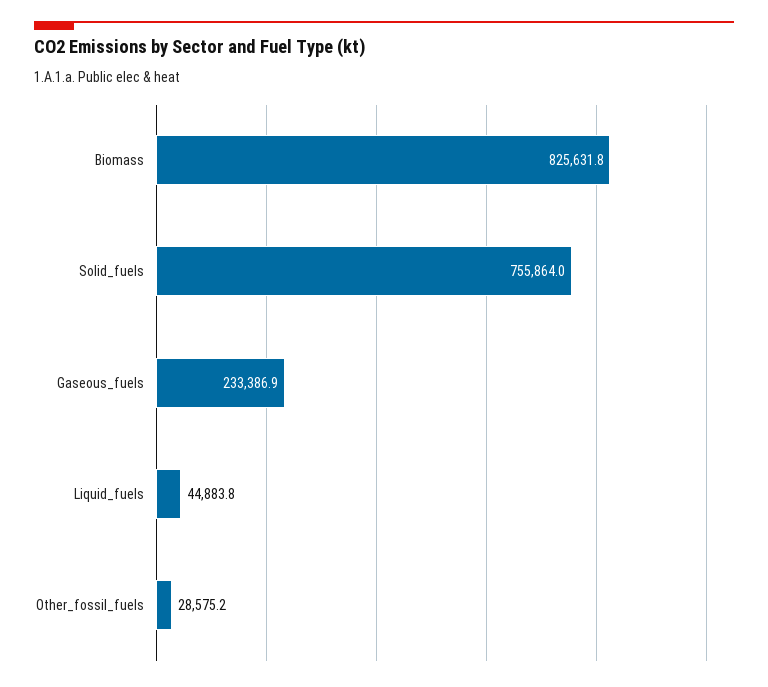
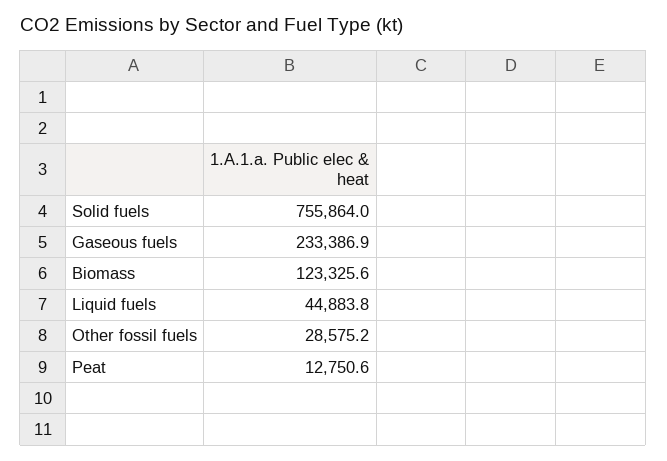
Biomass: 825631.8 -> 123325.6
Peat: none -> 12750.6

